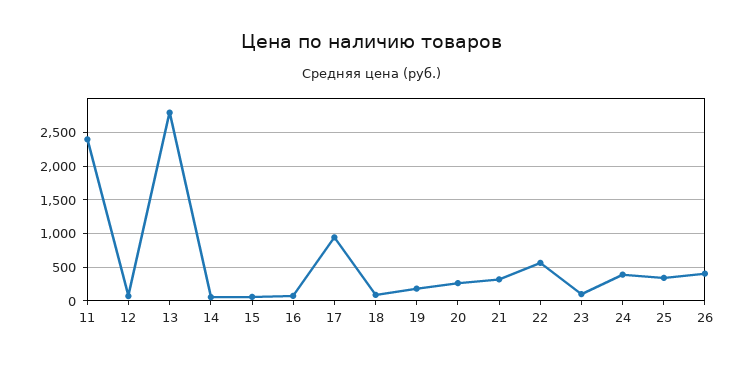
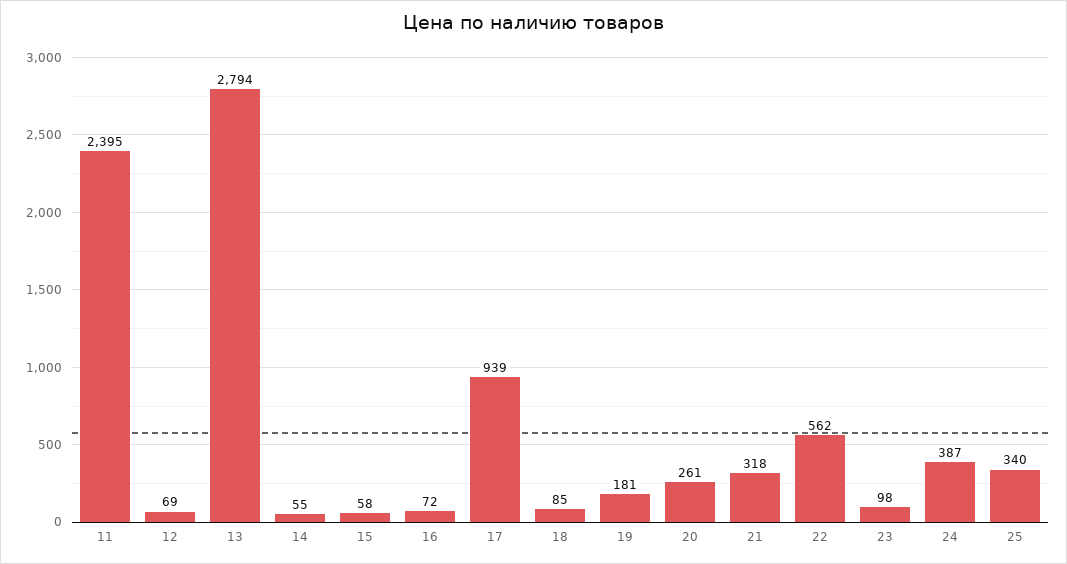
26: 400 -> none

